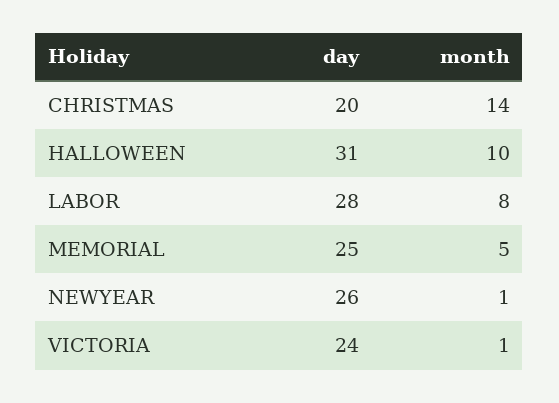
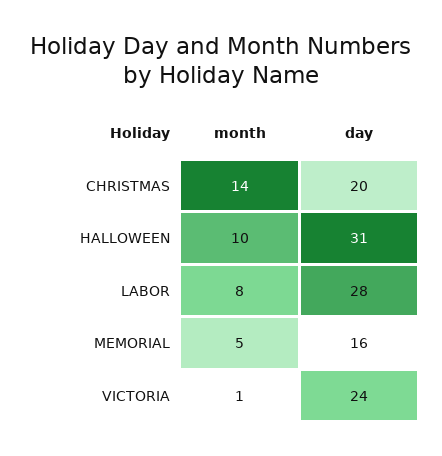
day, MEMORIAL: 25 -> 16
day, NEWYEAR: 26 -> none
month, NEWYEAR: 1 -> none

